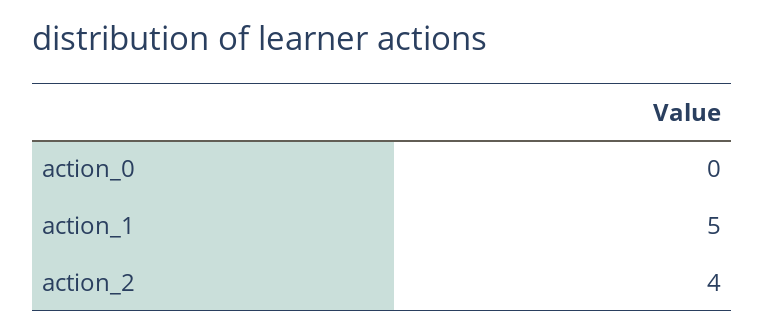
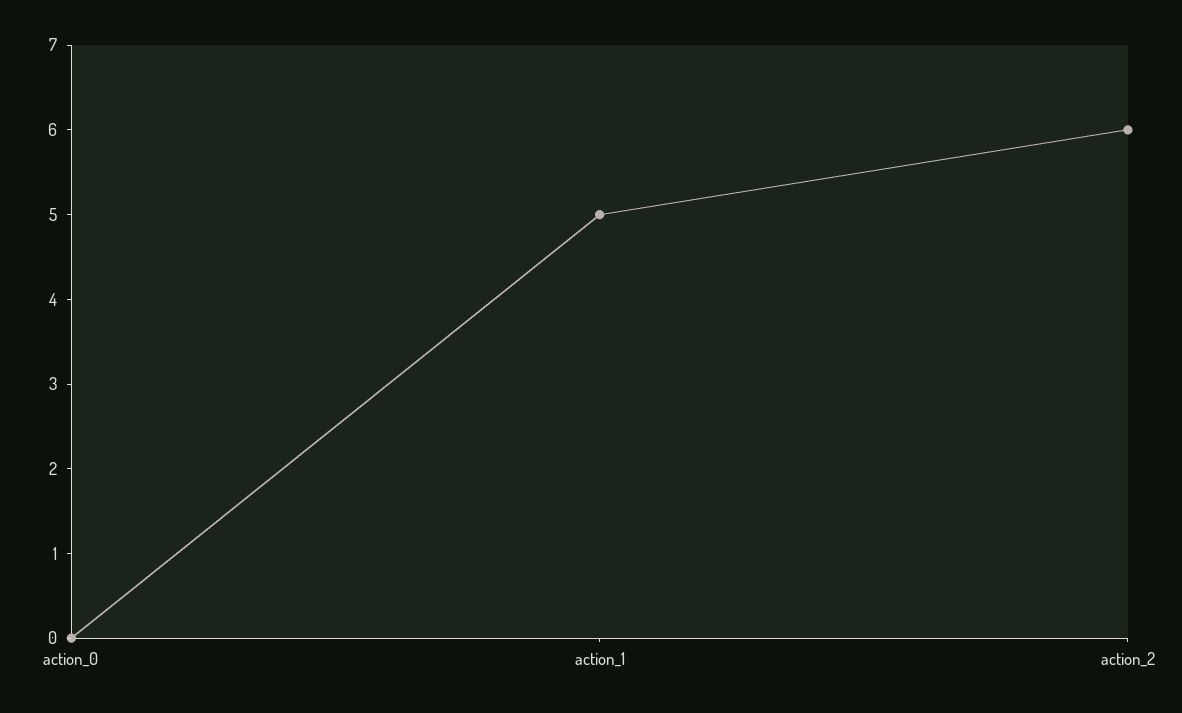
action_2: 4 -> 6

